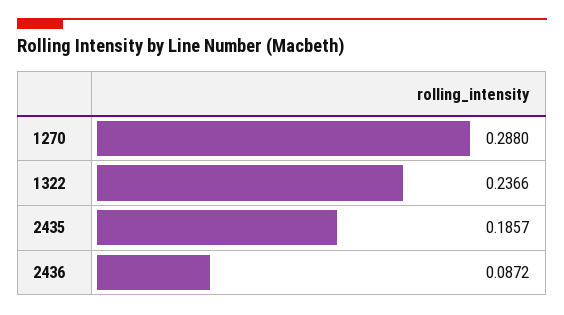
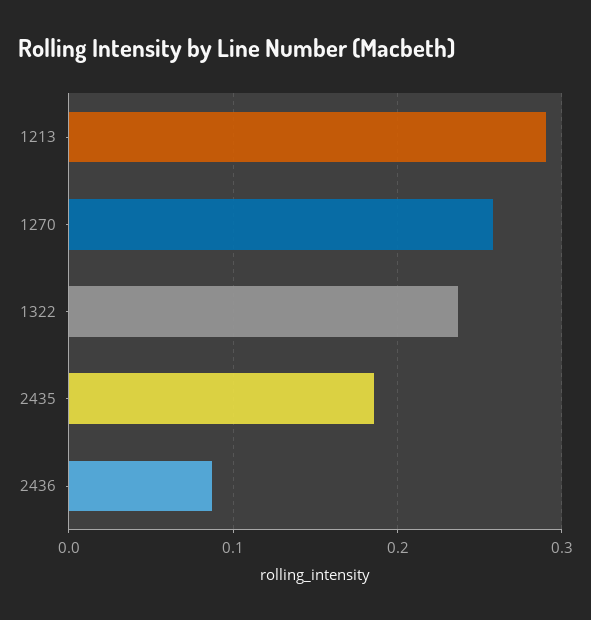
1270: 0.288 -> 0.26
1213: none -> 0.29

